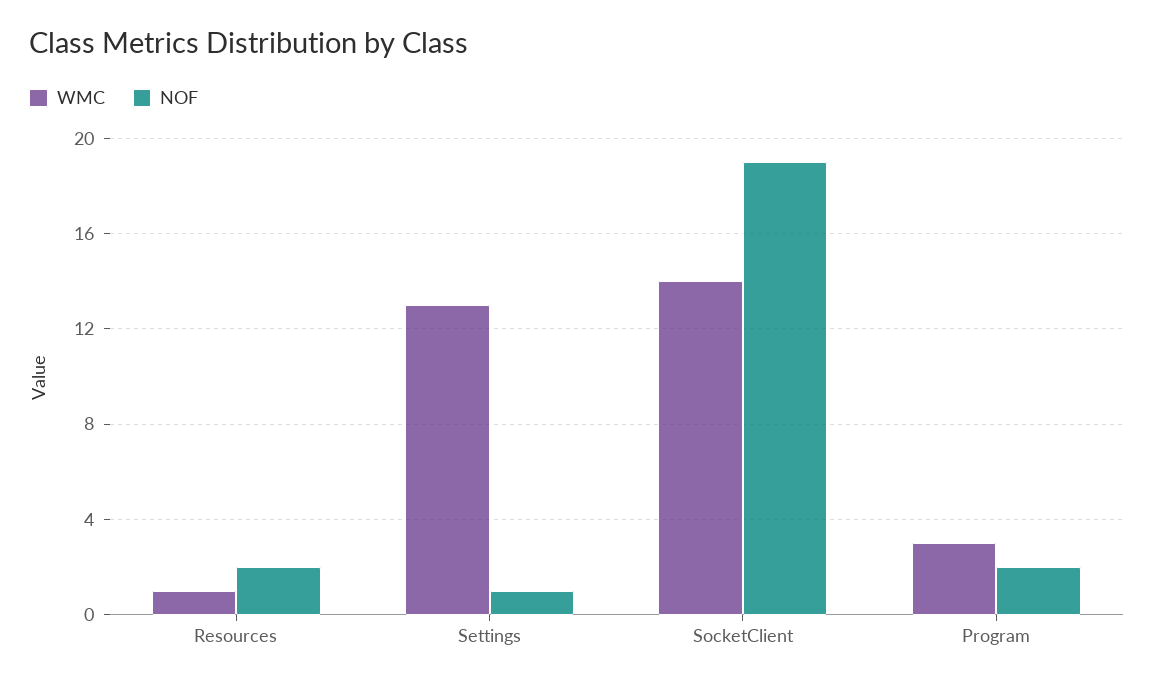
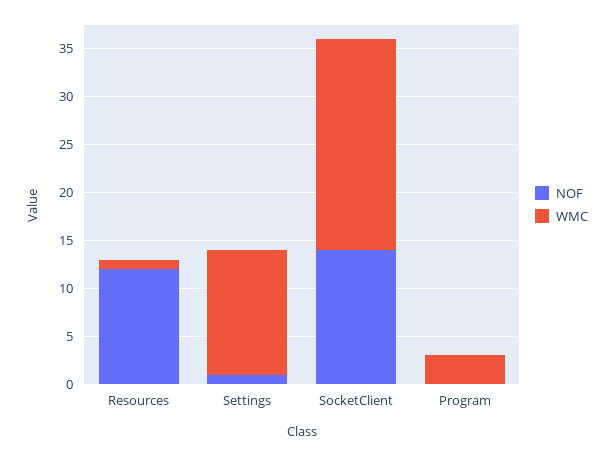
NOF, Resources: 2 -> 12
WMC, SocketClient: 14 -> 22
NOF, SocketClient: 19 -> 14
NOF, Program: 2 -> 0

